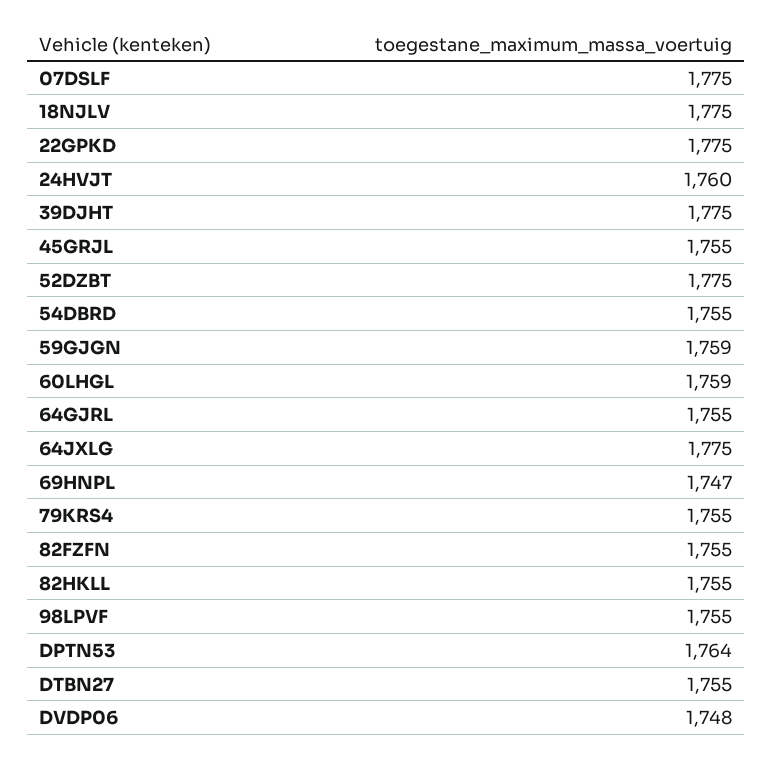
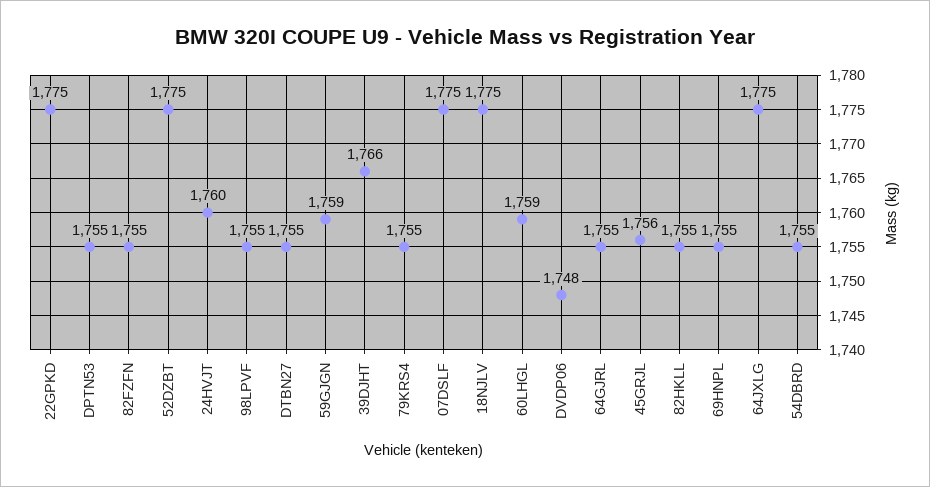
39DJHT: 1775 -> 1766
45GRJL: 1755 -> 1756
69HNPL: 1747 -> 1755
DPTN53: 1764 -> 1755

